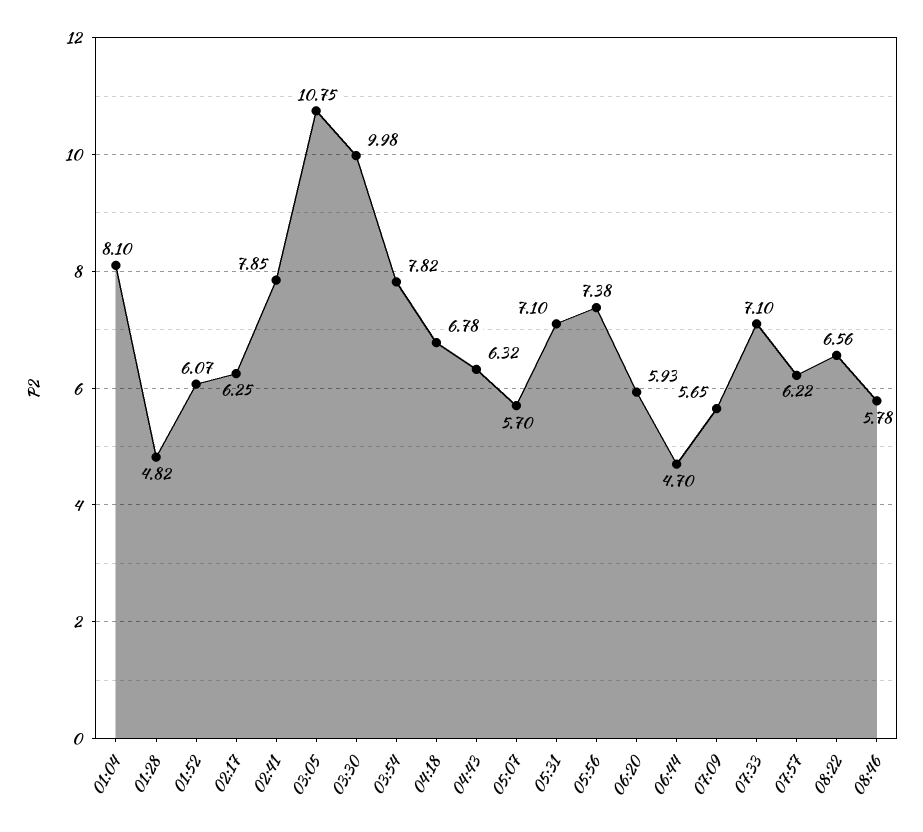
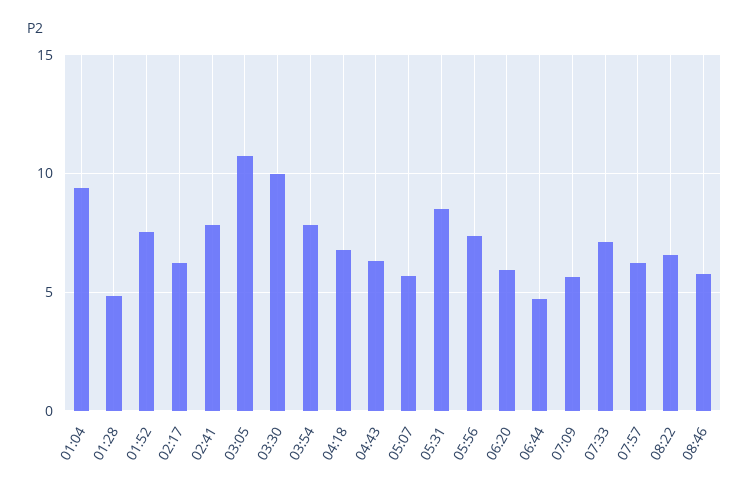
01:04: 8.1 -> 9.5
01:52: 6.07 -> 7.5
05:31: 7.1 -> 8.5

